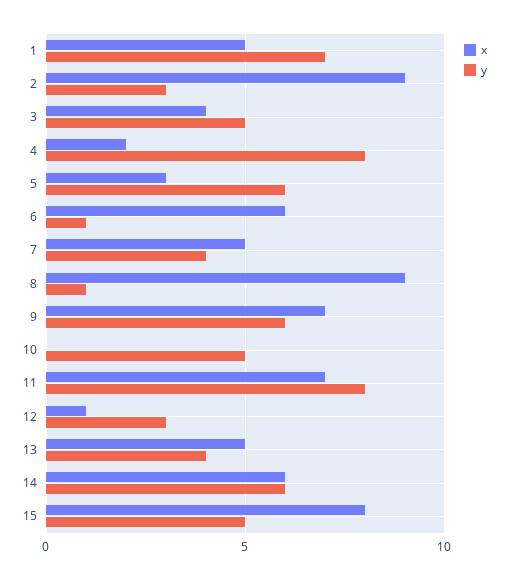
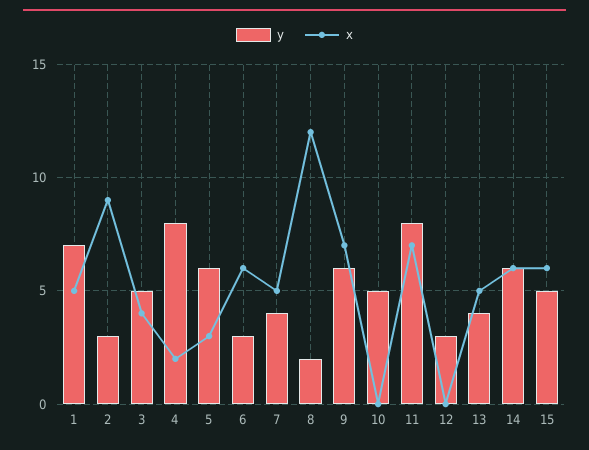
y, 6: 1 -> 3
x, 8: 9 -> 12
y, 8: 1 -> 2
x, 12: 1 -> 0
x, 15: 8 -> 6

